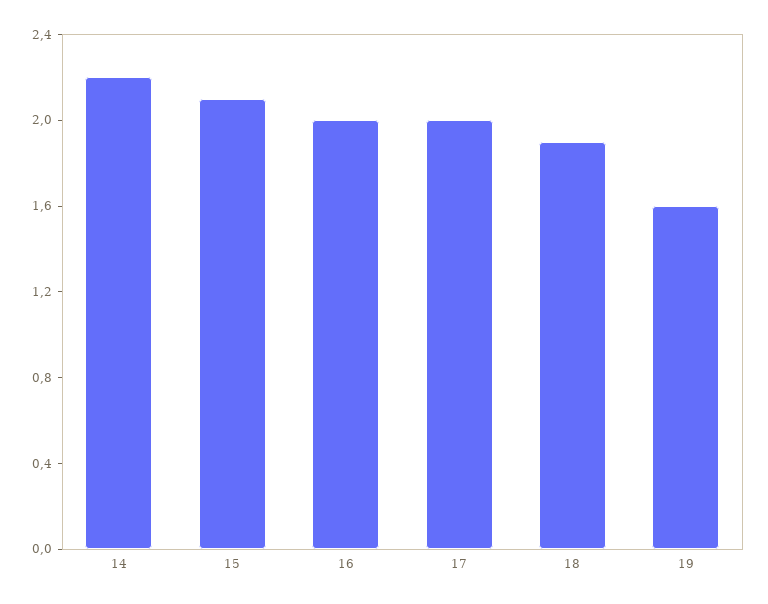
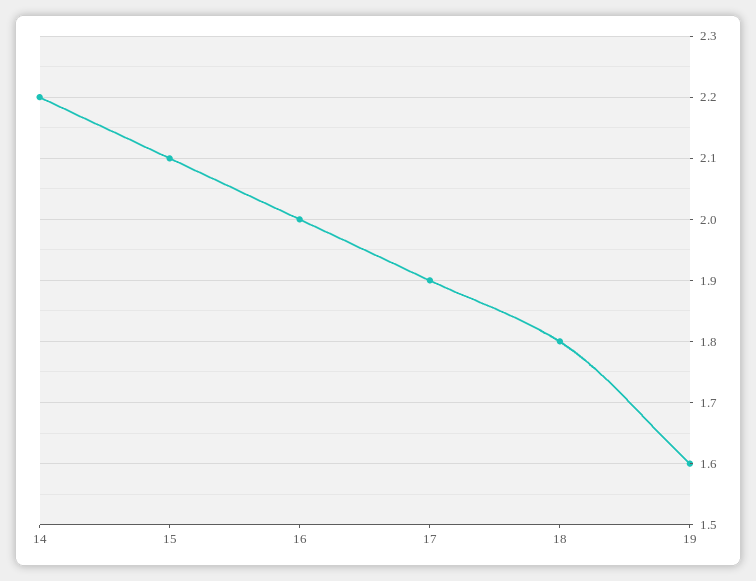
17: 2 -> 1.9
18: 1.9 -> 1.8

